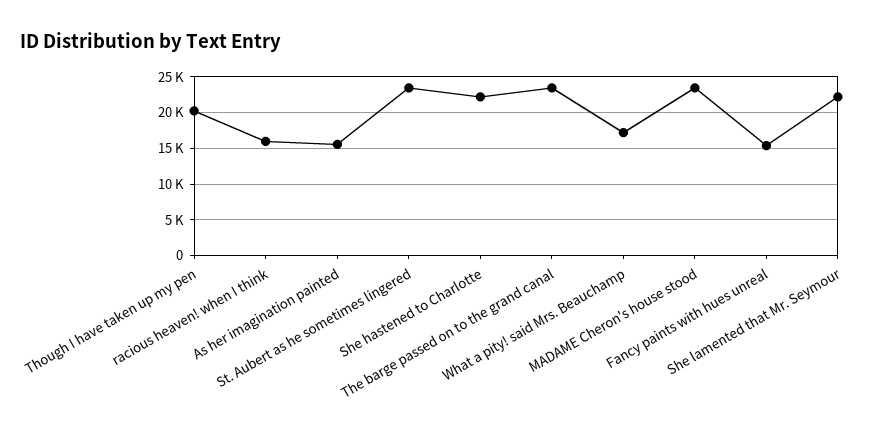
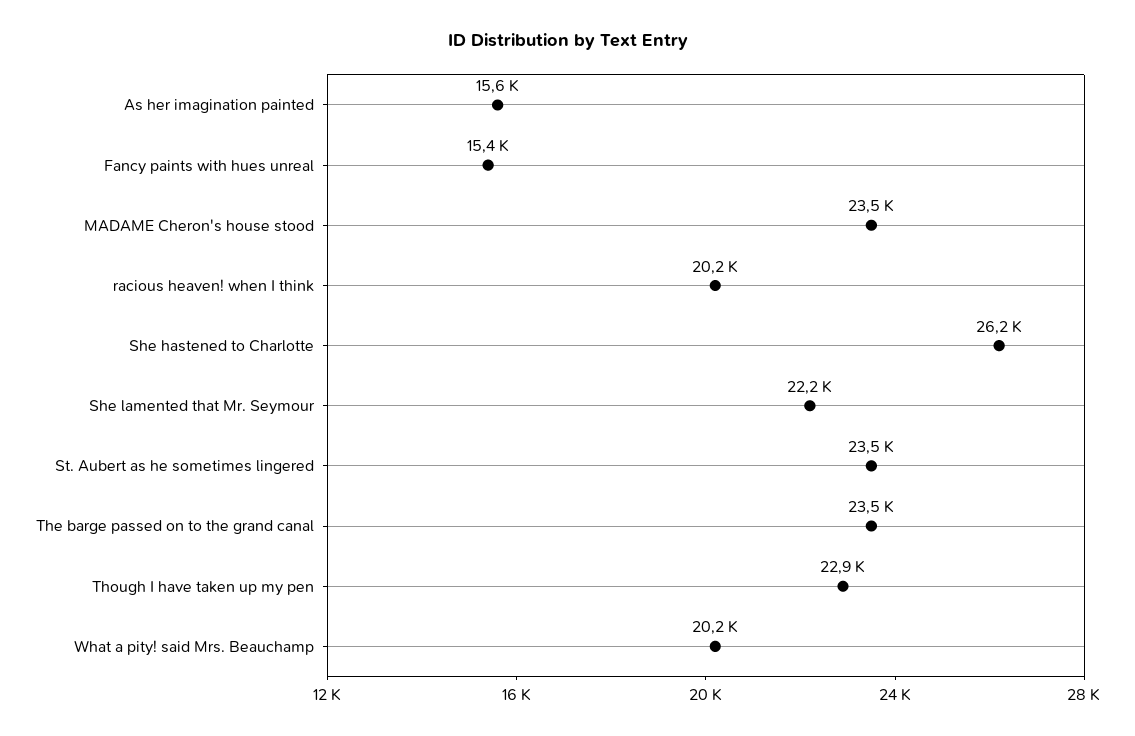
Though I have taken up my pen: 20000 -> 22900
racious heaven! when I think: 16000 -> 20200
She hastened to Charlotte: 22000 -> 26200
What a pity! said Mrs. Beauchamp: 17000 -> 20200

